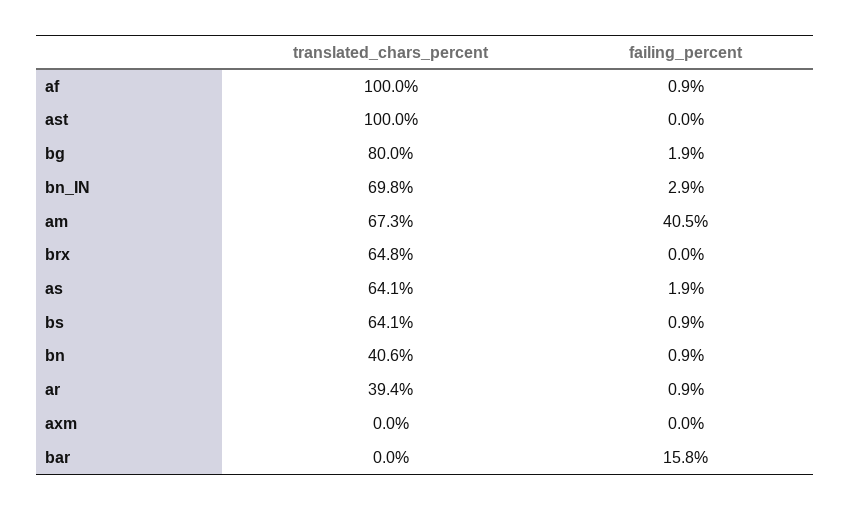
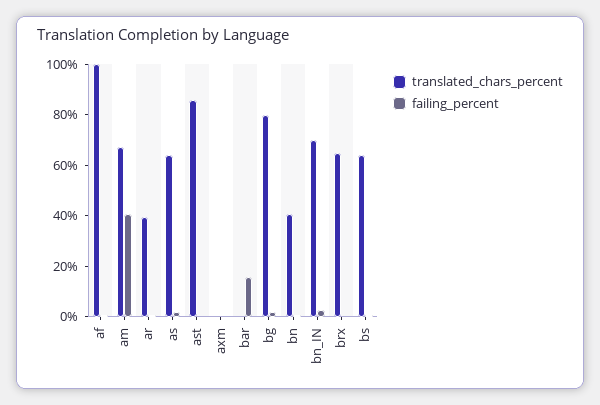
translated_chars_percent, ast: 100 -> 85

